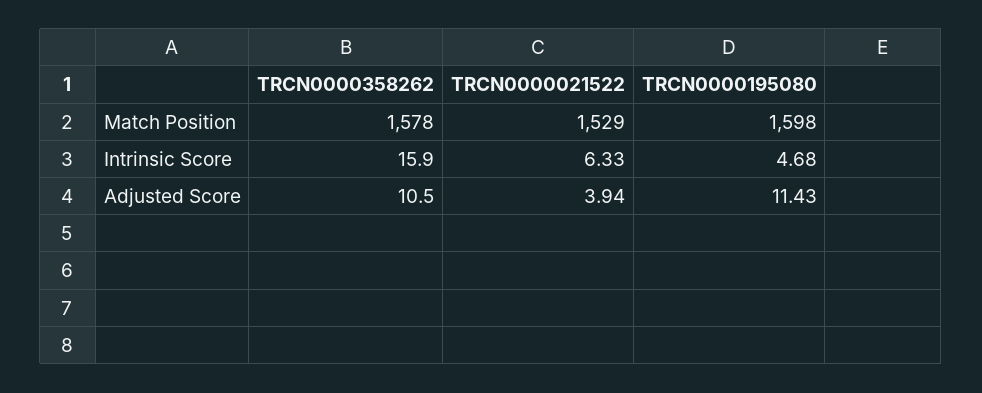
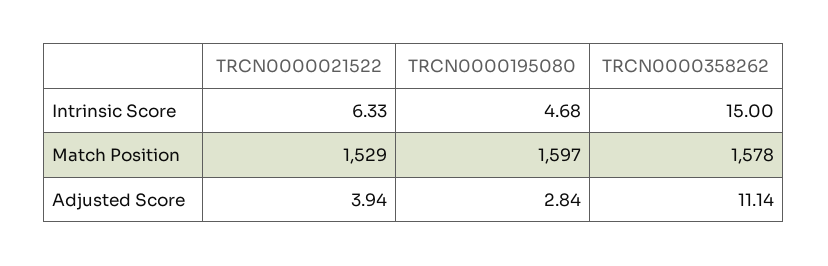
TRCN0000195080, Match Position: 1598 -> 1597
TRCN0000358262, Intrinsic Score: 15.9 -> 15
TRCN0000358262, Adjusted Score: 10.5 -> 11.14
TRCN0000195080, Adjusted Score: 11.43 -> 2.84

